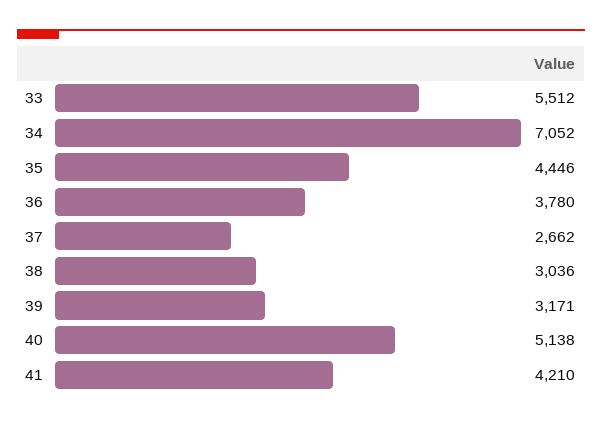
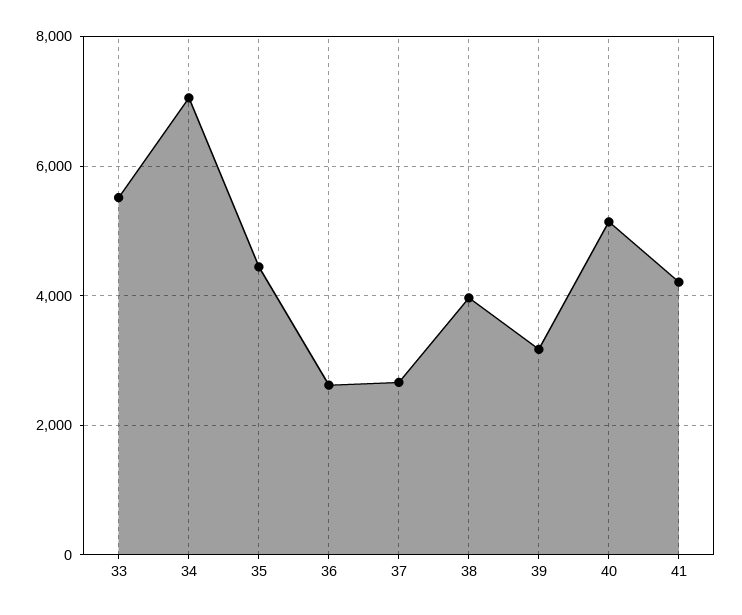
36: 3780 -> 2600
38: 3036 -> 4000

